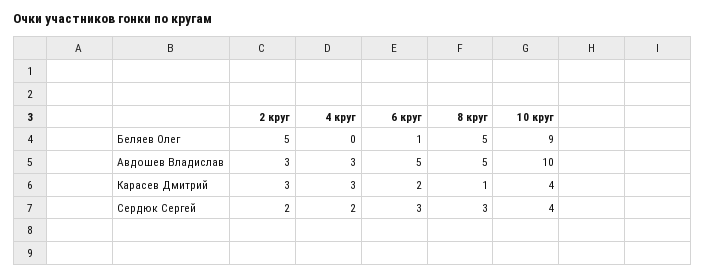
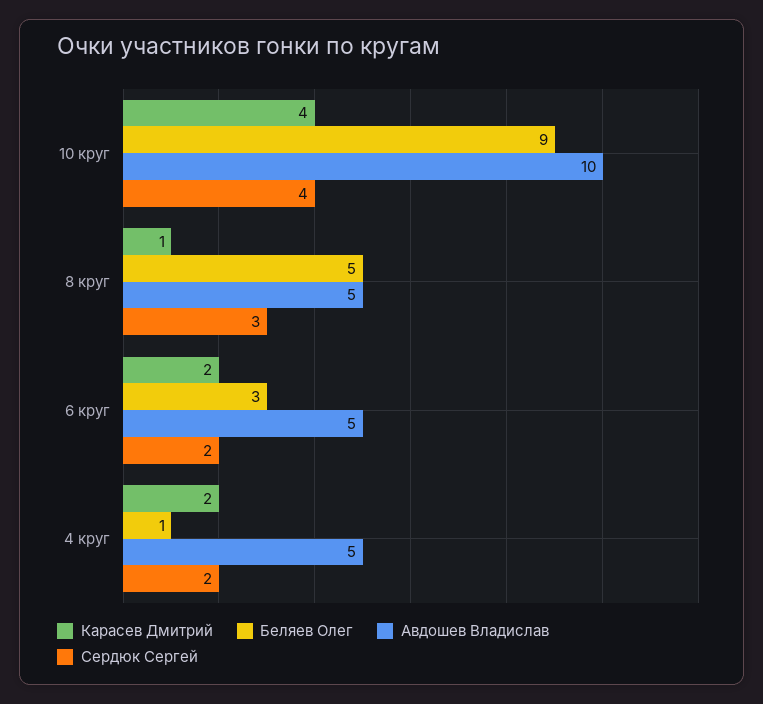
Беляев Олег, 2 круг: 5 -> none
Беляев Олег, 4 круг: 0 -> 1
Беляев Олег, 6 круг: 1 -> 3
Авдошев Владислав, 2 круг: 3 -> none
Авдошев Владислав, 4 круг: 3 -> 5
Карасев Дмитрий, 2 круг: 3 -> none
Карасев Дмитрий, 4 круг: 3 -> 2
Сердюк Сергей, 2 круг: 2 -> none
Сердюк Сергей, 6 круг: 3 -> 2

